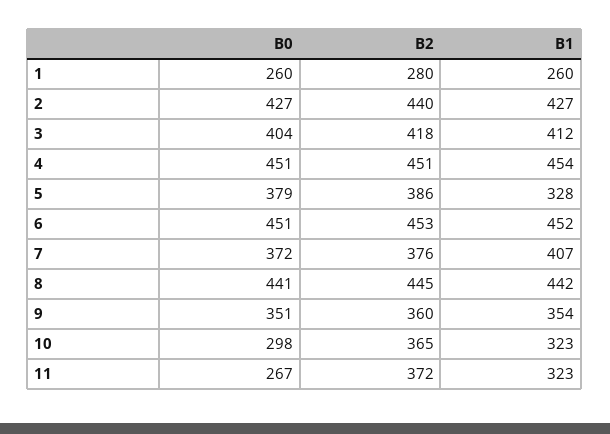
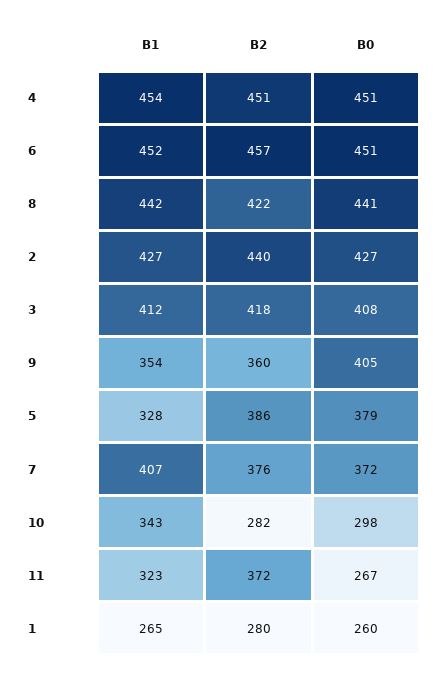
B1, 1: 260 -> 265
B0, 3: 404 -> 408
B2, 6: 453 -> 457
B2, 8: 445 -> 422
B0, 9: 351 -> 405
B2, 10: 365 -> 282
B1, 10: 323 -> 343

